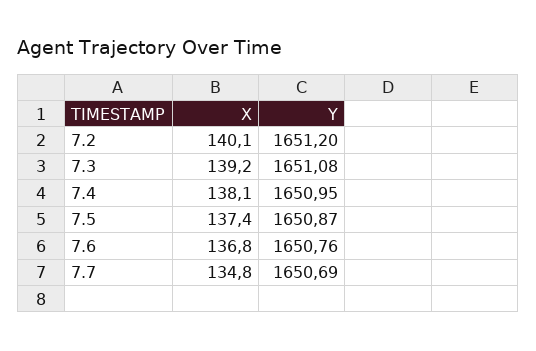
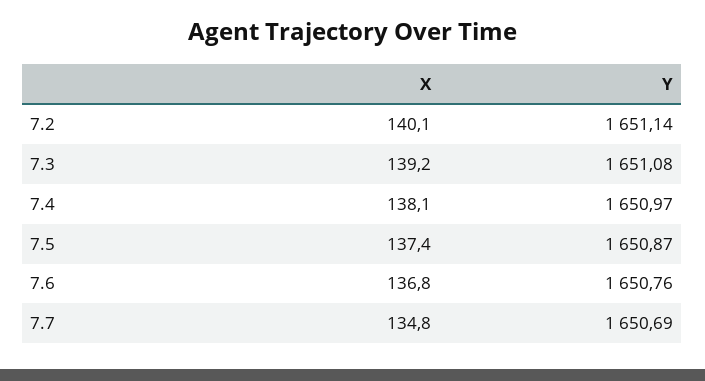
Y, 7.2: 1651.2 -> 1651.14
Y, 7.4: 1650.95 -> 1650.97

